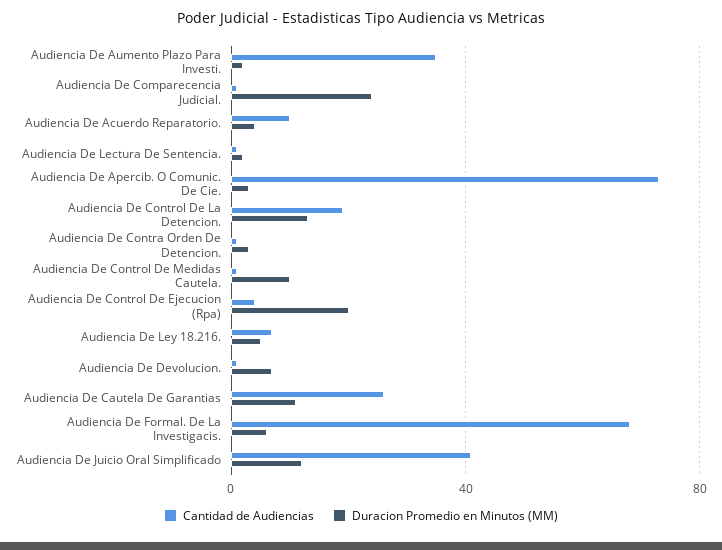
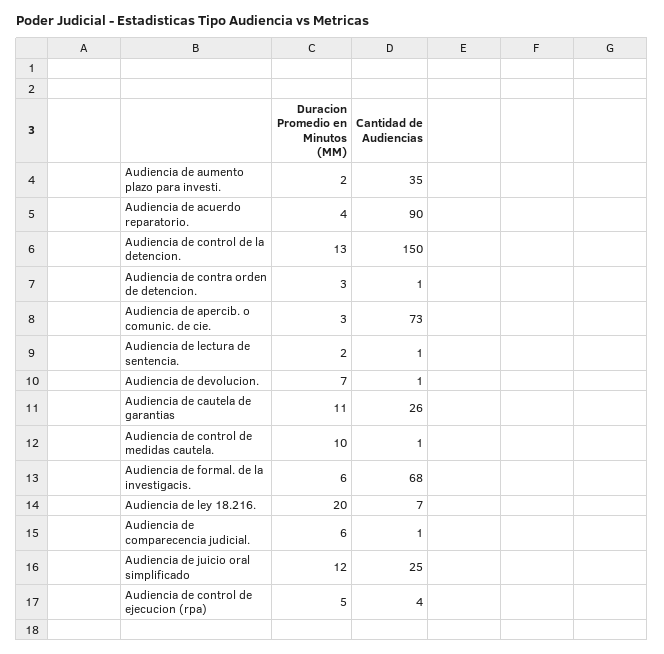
Duracion Promedio en Minutos (MM), Audiencia De Comparecencia Judicial.: 25 -> 6
Cantidad de Audiencias, Audiencia De Acuerdo Reparatorio.: 10 -> 90
Cantidad de Audiencias, Audiencia De Control De La Detencion.: 20 -> 150
Duracion Promedio en Minutos (MM), Audiencia De Control De Ejecucion (Rpa): 20 -> 5
Duracion Promedio en Minutos (MM), Audiencia De Ley 18.216.: 5 -> 20
Cantidad de Audiencias, Audiencia De Juicio Oral Simplificado: 40 -> 25

